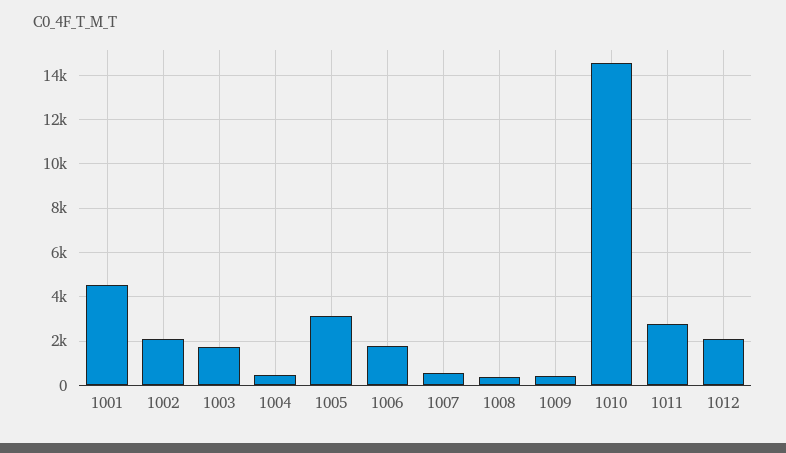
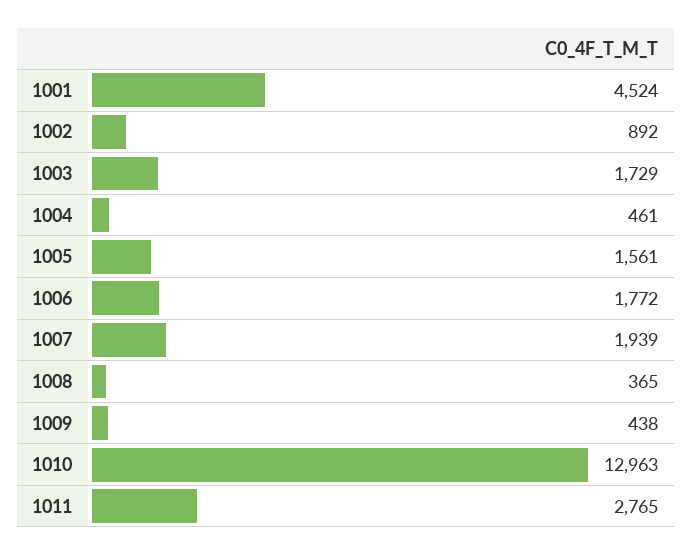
1002: 2000 -> 892
1005: 3000 -> 1561
1007: 500 -> 1939
1010: 14500 -> 12963
1012: 2000 -> none

